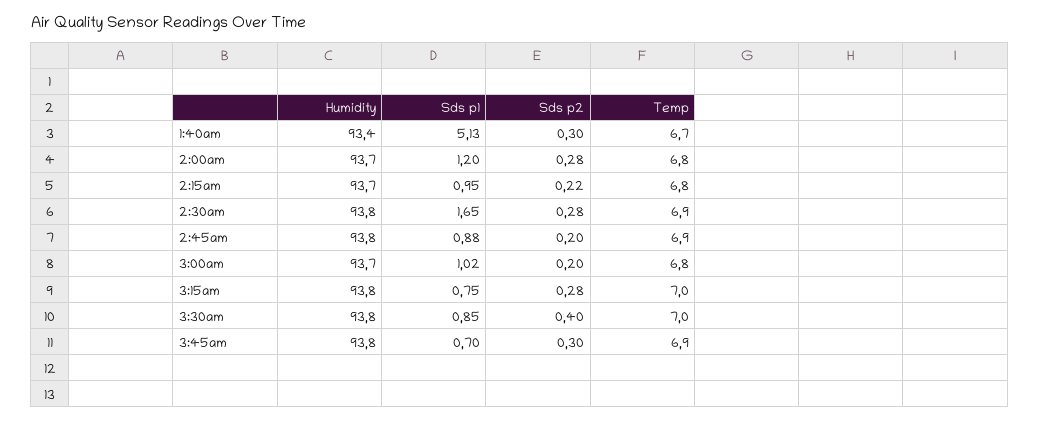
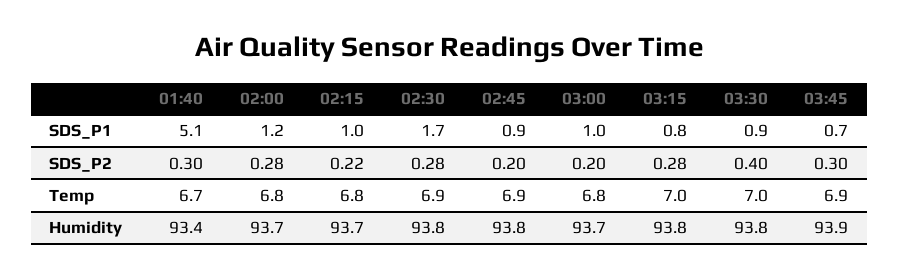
Humidity, 3:45am: 93.8 -> 93.9

